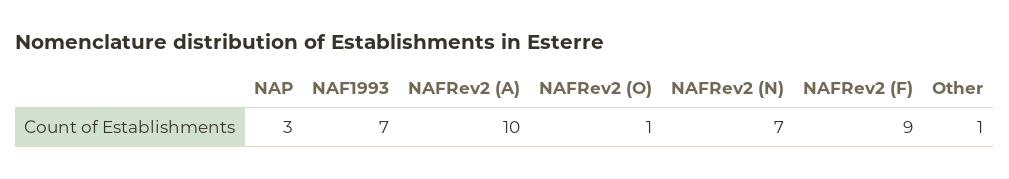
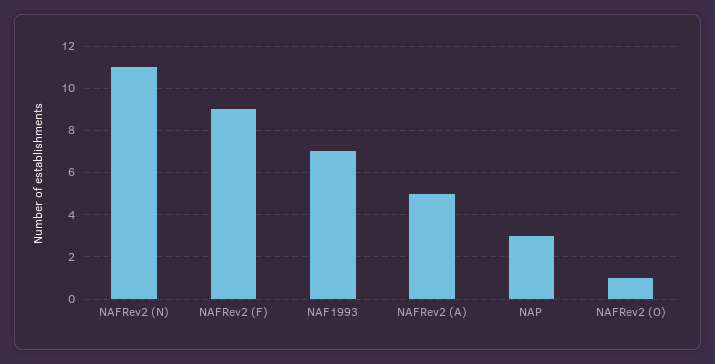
NAFRev2 (A): 10 -> 5
NAFRev2 (N): 7 -> 11
Other: 1 -> none

